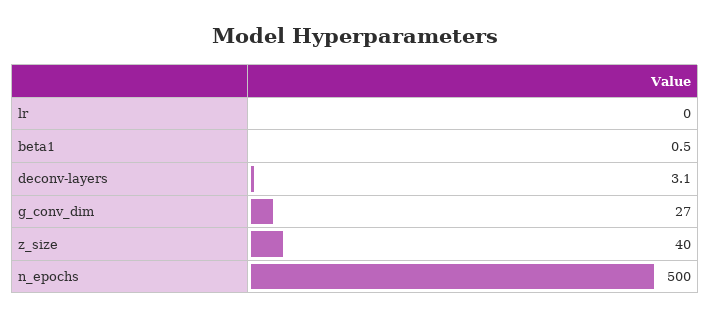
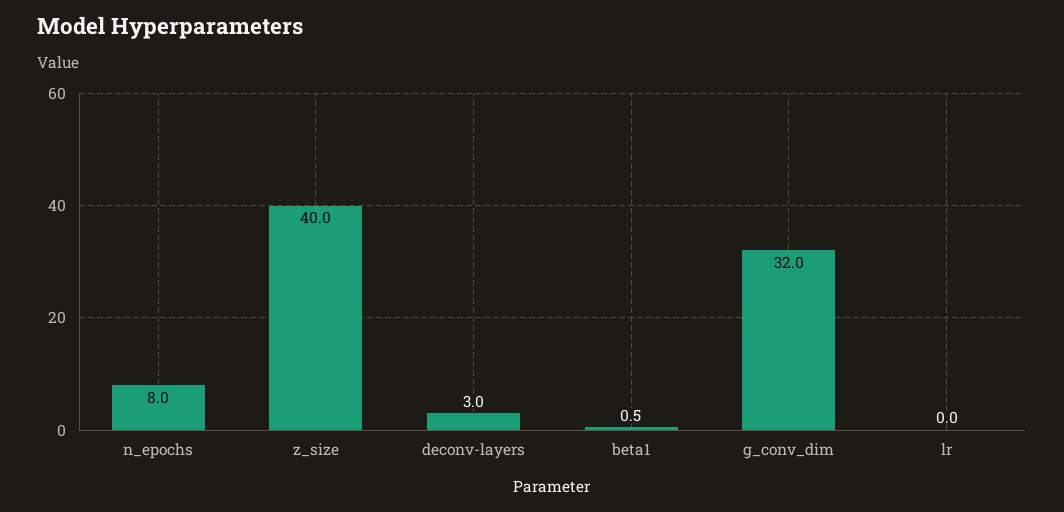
deconv-layers: 3.1 -> 3
g_conv_dim: 27 -> 32
n_epochs: 500 -> 8

